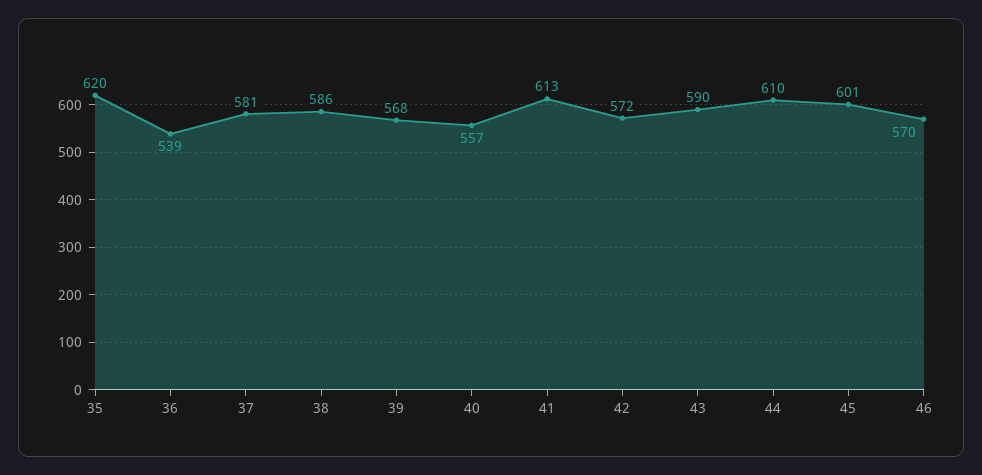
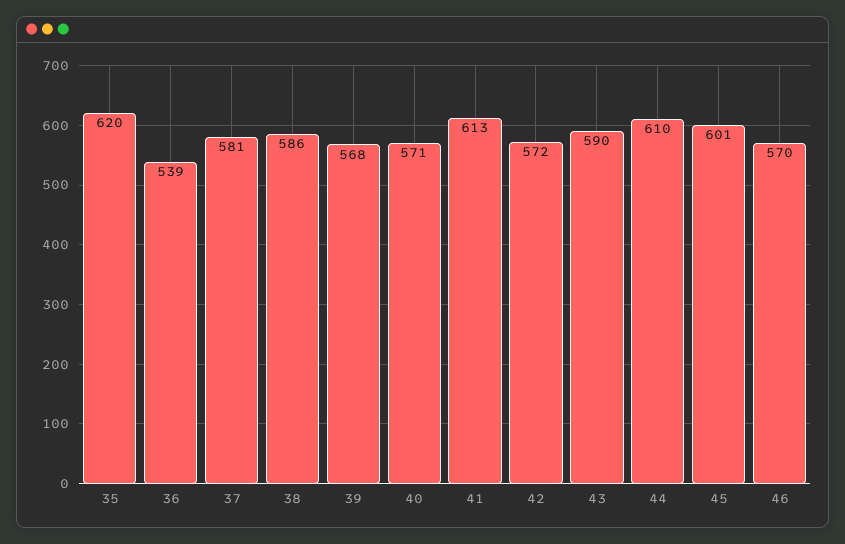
40: 557 -> 571

